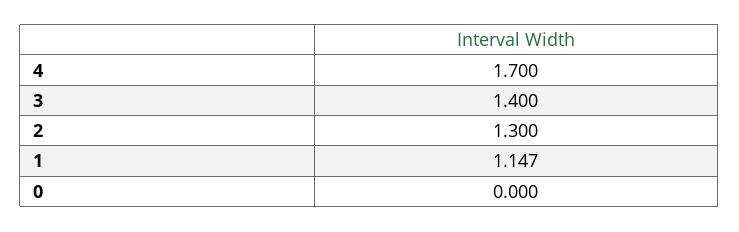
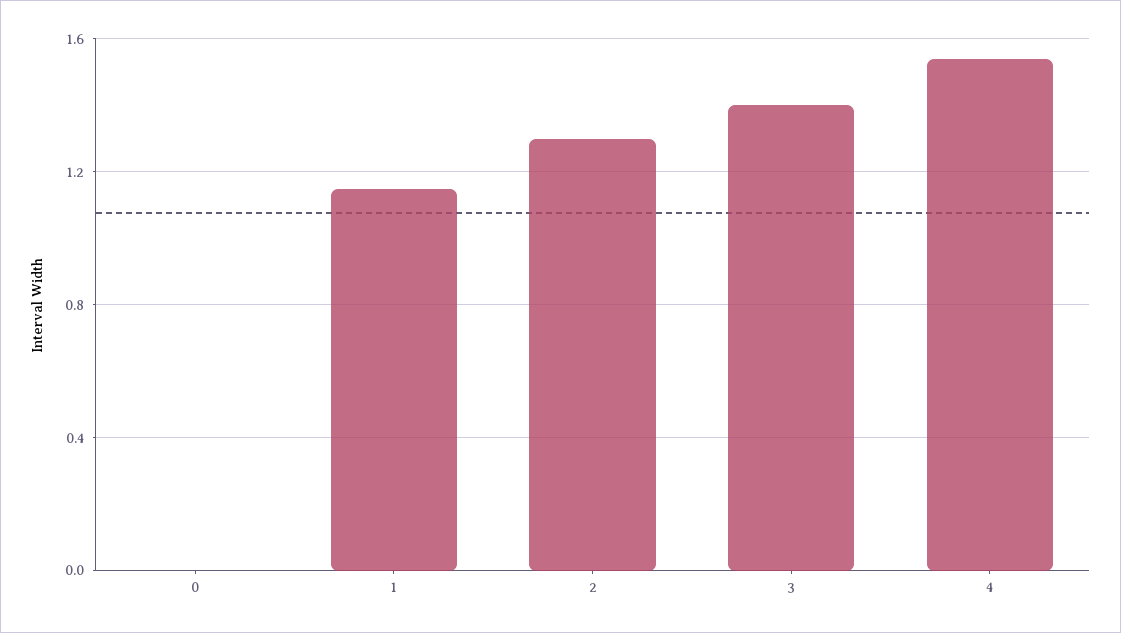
4: 1.7 -> 1.55

